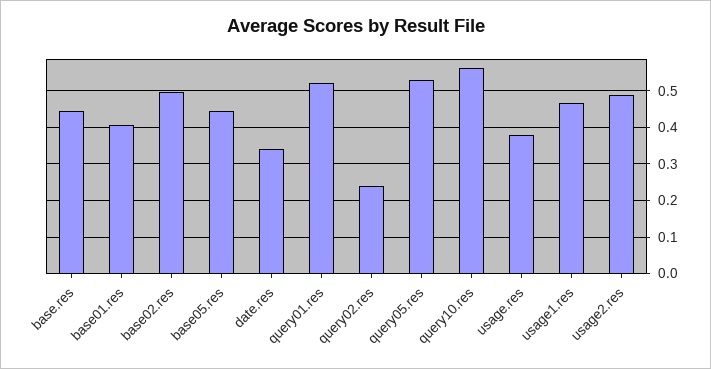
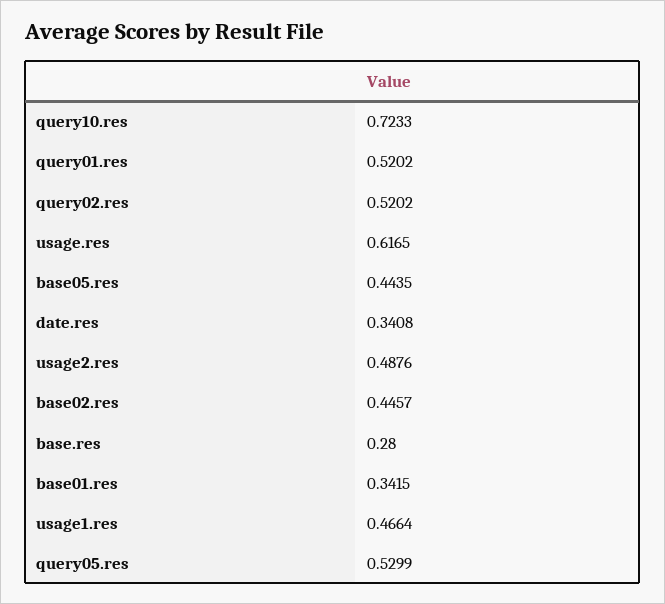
base.res: 0.44 -> 0.28
base01.res: 0.4 -> 0.3415
base02.res: 0.5 -> 0.4457
query02.res: 0.24 -> 0.5202
query10.res: 0.56 -> 0.7233
usage.res: 0.38 -> 0.6165

